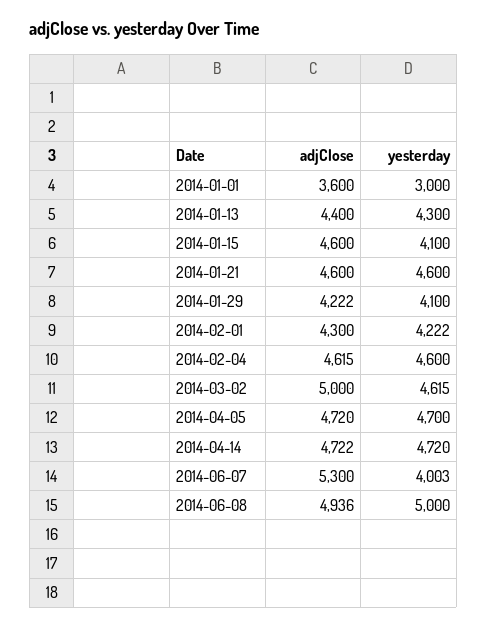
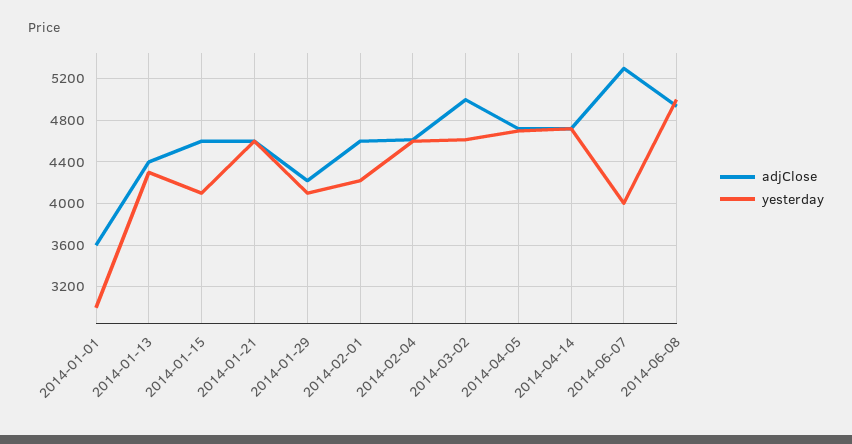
adjClose, 2014-02-01: 4300 -> 4600

